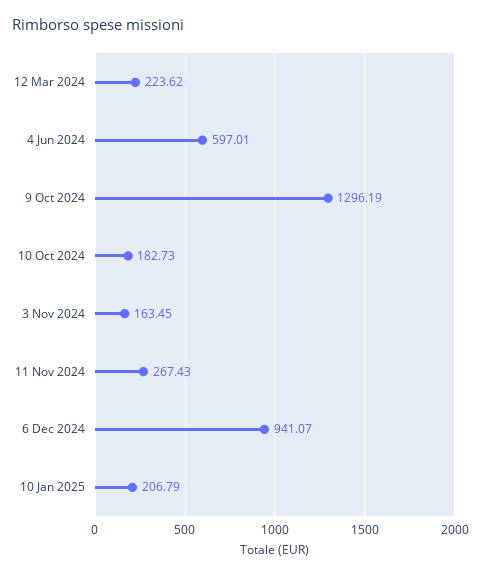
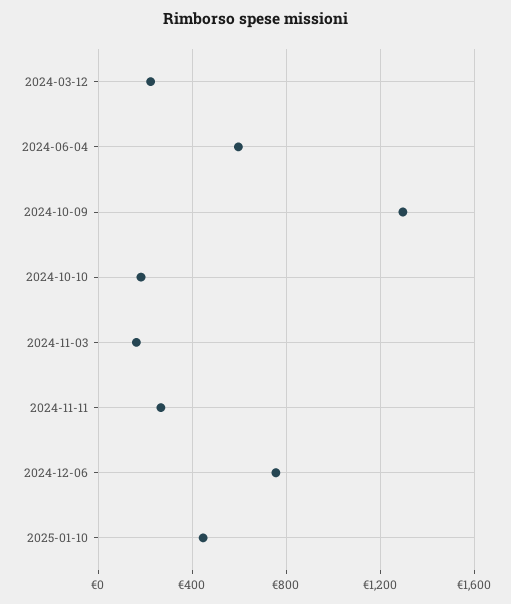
6 Dec 2024: 941.07 -> 750
10 Jan 2025: 206.79 -> 450

